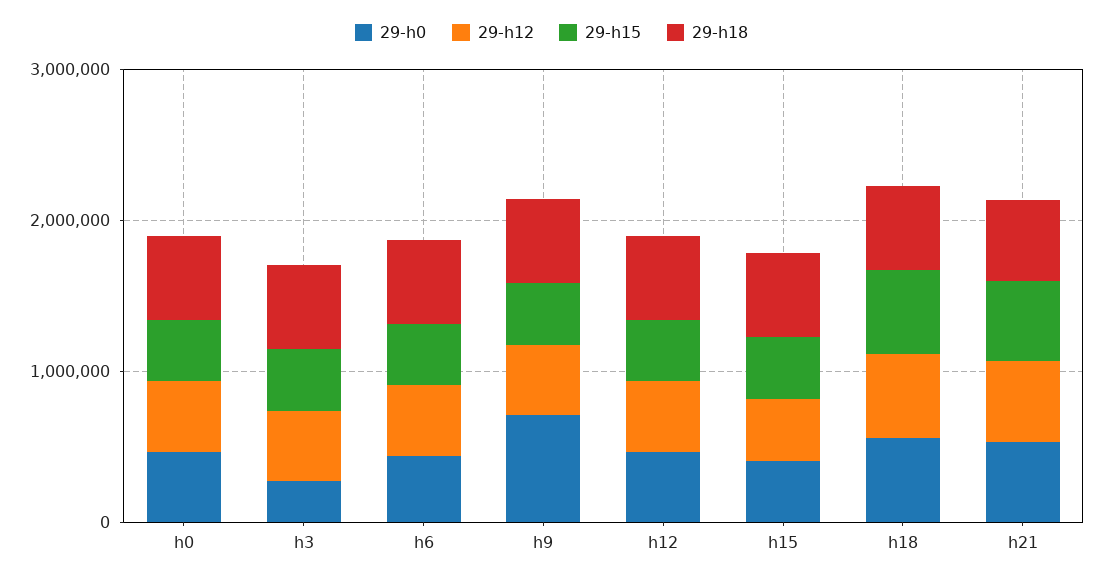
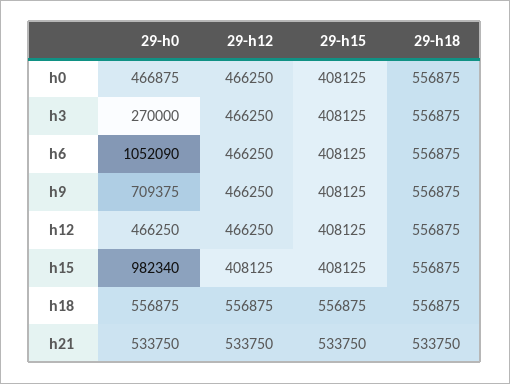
29-h0, h6: 400000 -> 1052090
29-h0, h15: 400000 -> 982340

